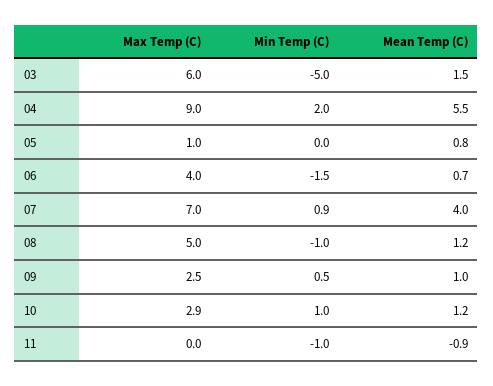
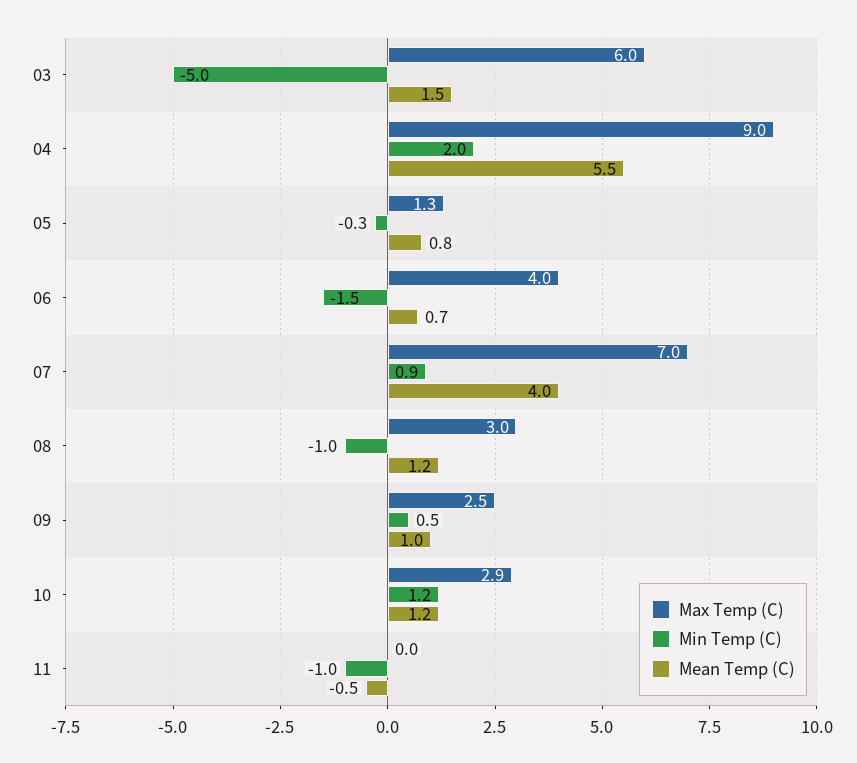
Max Temp (C), 05: 1 -> 1.3
Min Temp (C), 05: 0 -> -0.3
Max Temp (C), 08: 5 -> 3
Min Temp (C), 10: 1 -> 1.2
Mean Temp (C), 11: -0.9 -> -0.5

